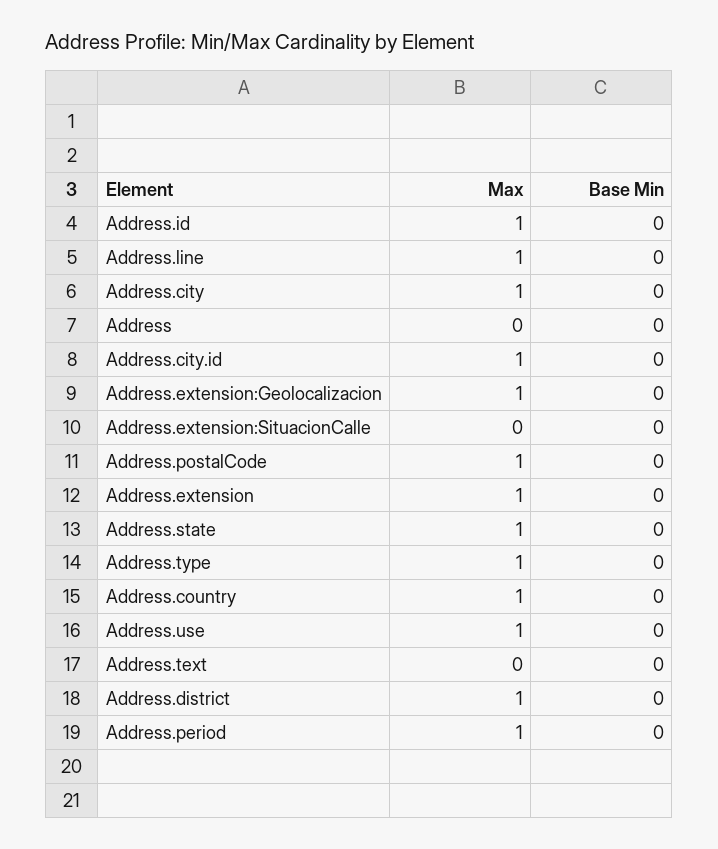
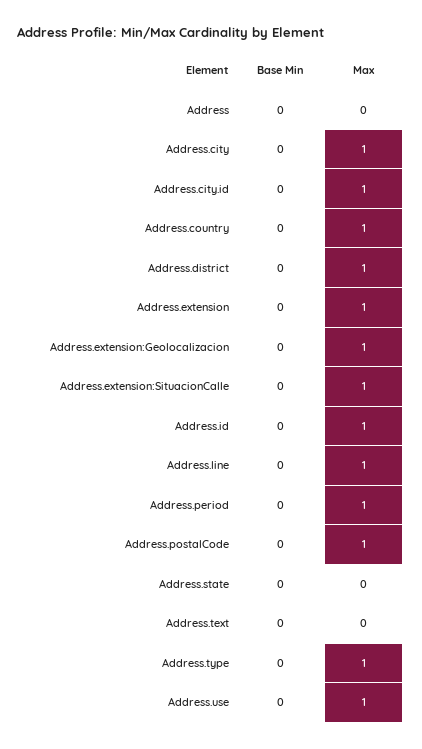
Max, Address.extension:SituacionCalle: 0 -> 1
Max, Address.state: 1 -> 0

